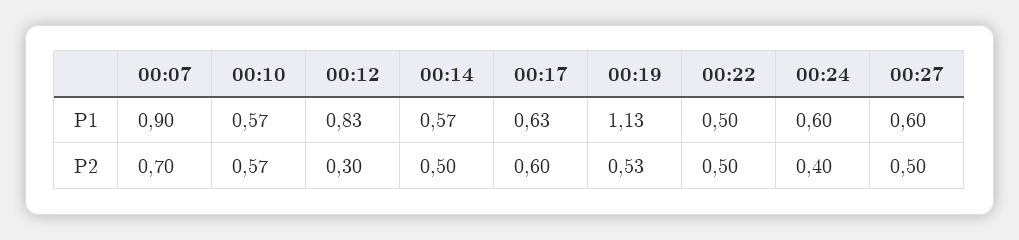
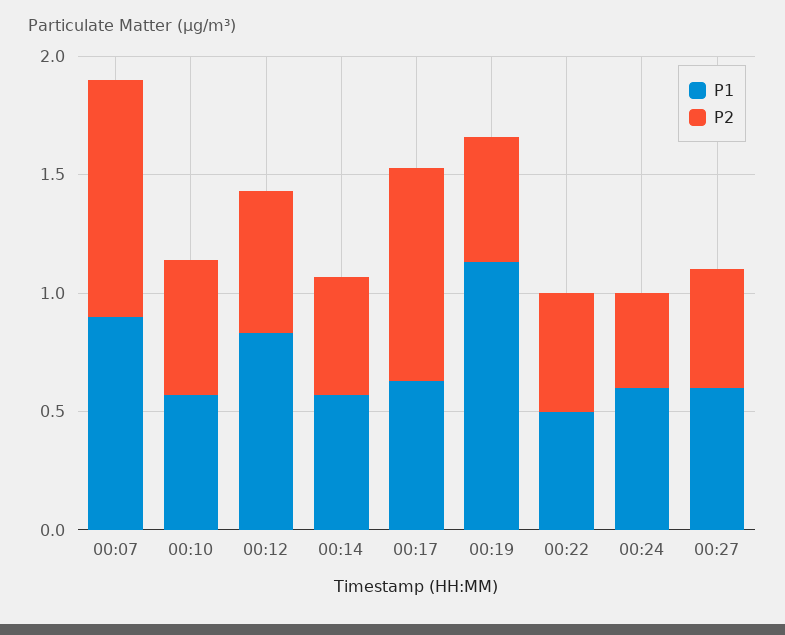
P2, 00:07: 0.7 -> 1
P2, 00:12: 0.3 -> 0.6
P2, 00:17: 0.6 -> 0.9

